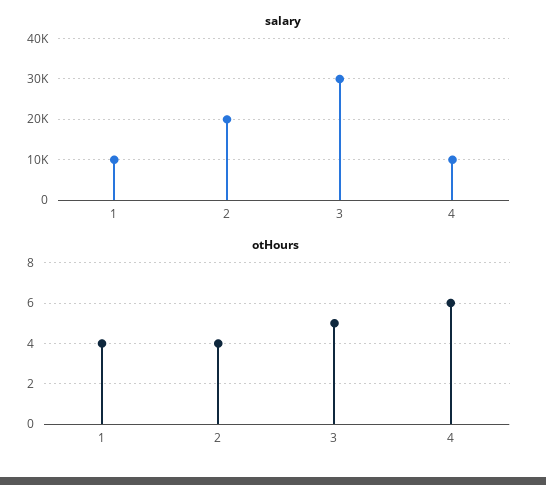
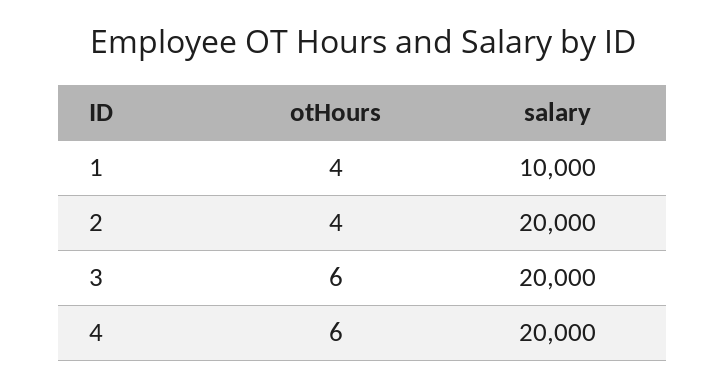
salary, 3: 30000 -> 20000
salary, 4: 10000 -> 20000
otHours, 3: 5 -> 6

